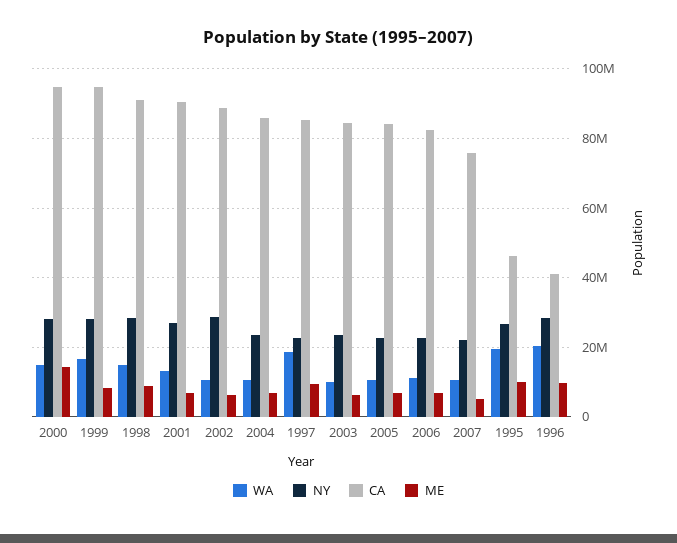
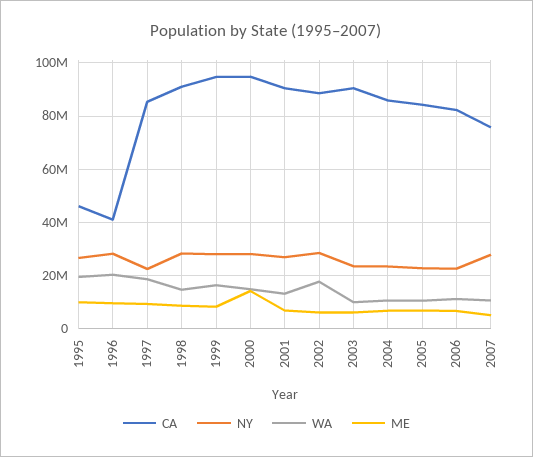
WA, 2002: 10000000 -> 17500000
CA, 2003: 84000000 -> 90000000
NY, 2007: 22000000 -> 27500000

